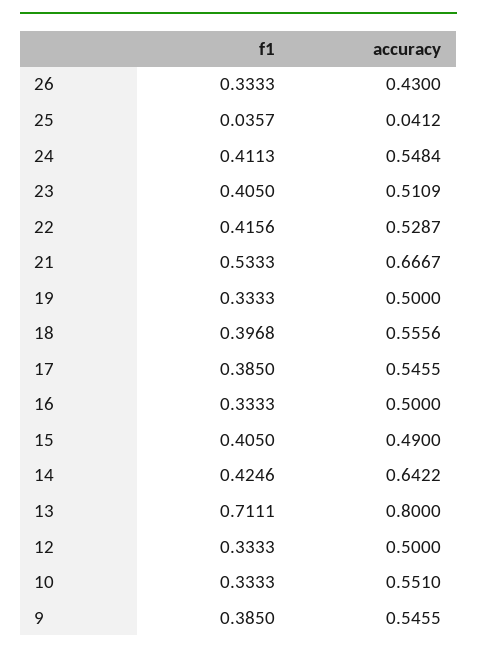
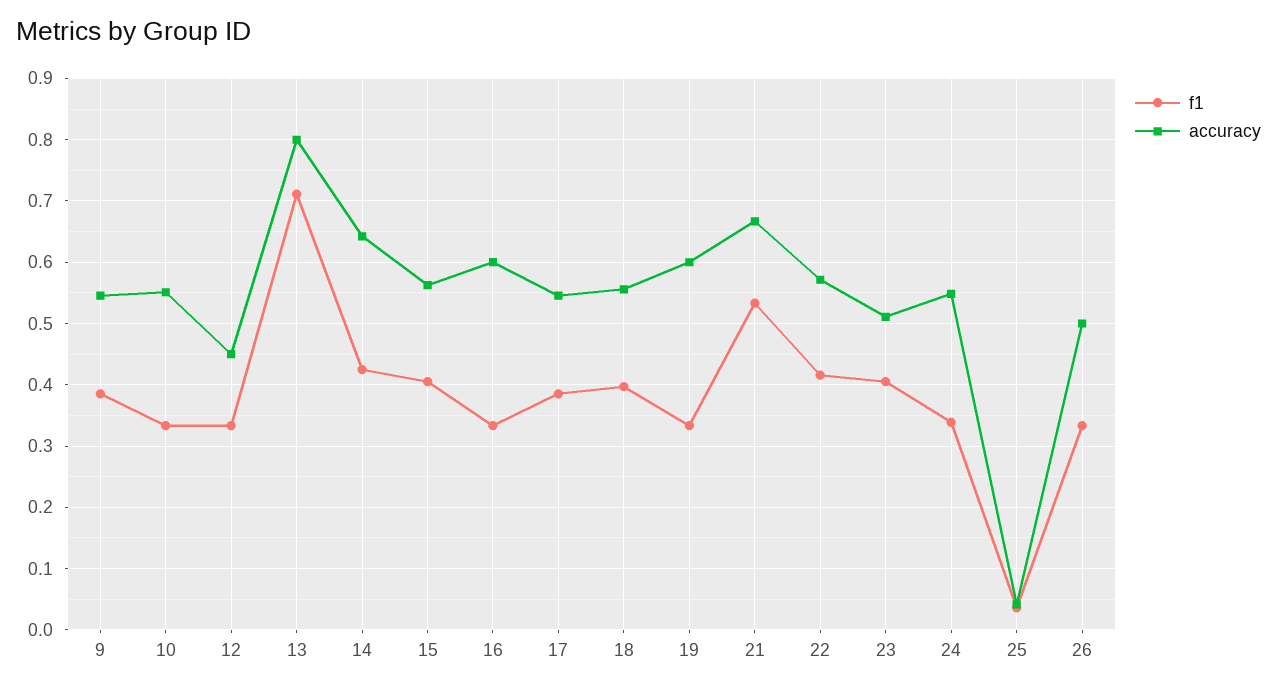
accuracy, 26: 0.43 -> 0.5
f1, 24: 0.4113 -> 0.34
accuracy, 22: 0.5287 -> 0.57
accuracy, 19: 0.5 -> 0.6
accuracy, 16: 0.5 -> 0.6
accuracy, 15: 0.49 -> 0.56
accuracy, 12: 0.5 -> 0.45

